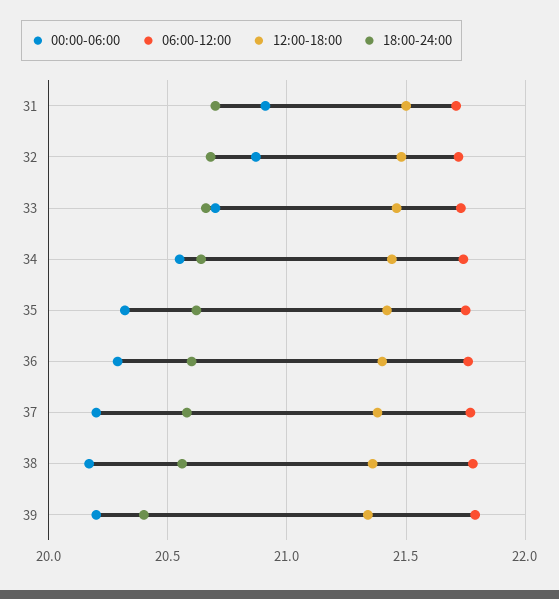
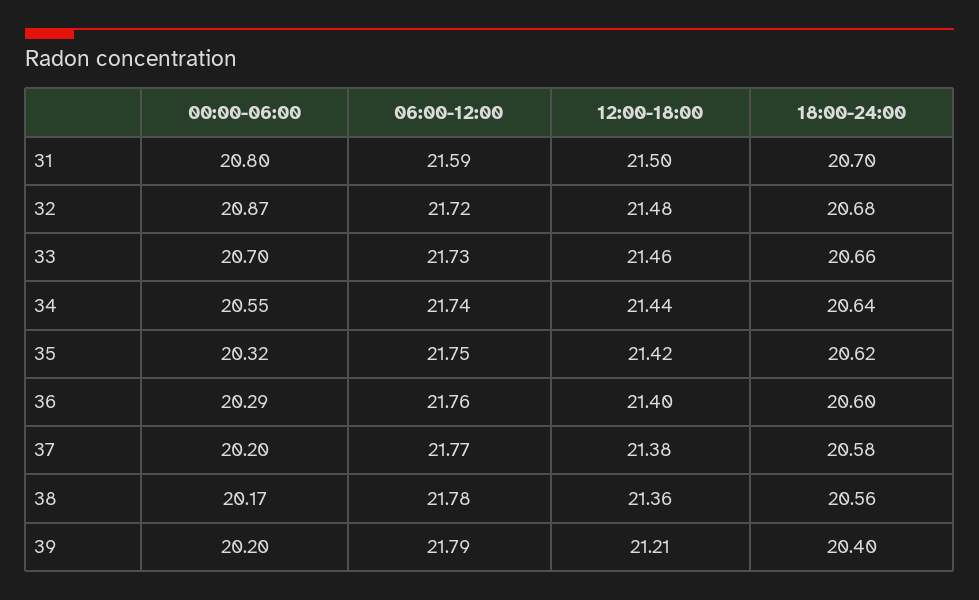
00:00-06:00, 31: 20.9 -> 20.8
06:00-12:00, 31: 21.7 -> 21.59
12:00-18:00, 39: 21.35 -> 21.21

